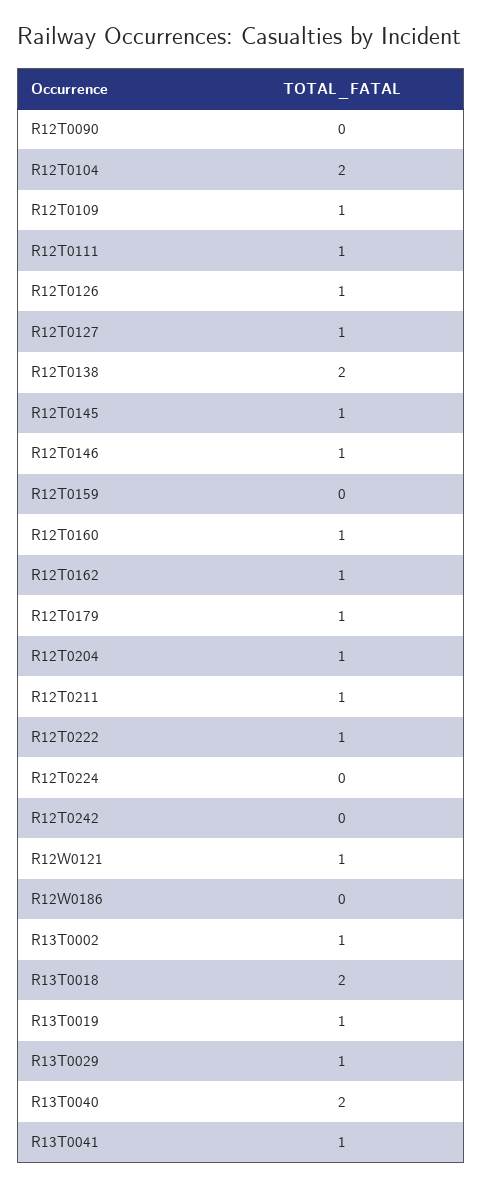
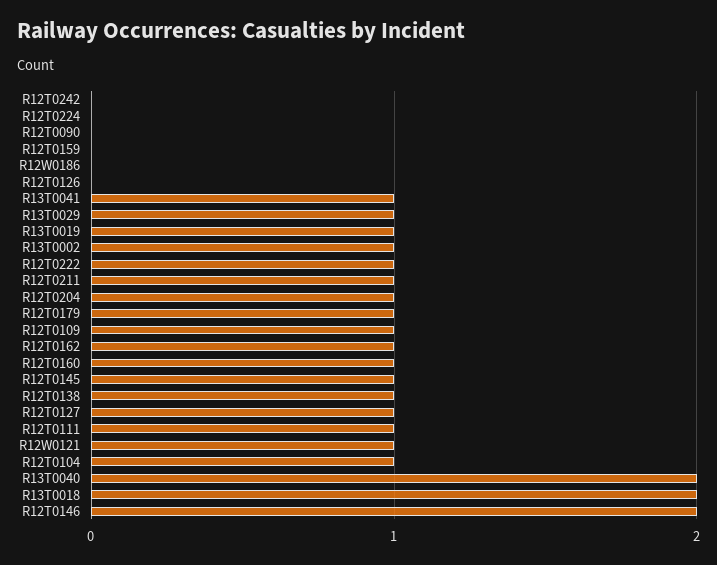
R12T0104: 2 -> 1
R12T0126: 1 -> 0
R12T0138: 2 -> 1
R12T0146: 1 -> 2

